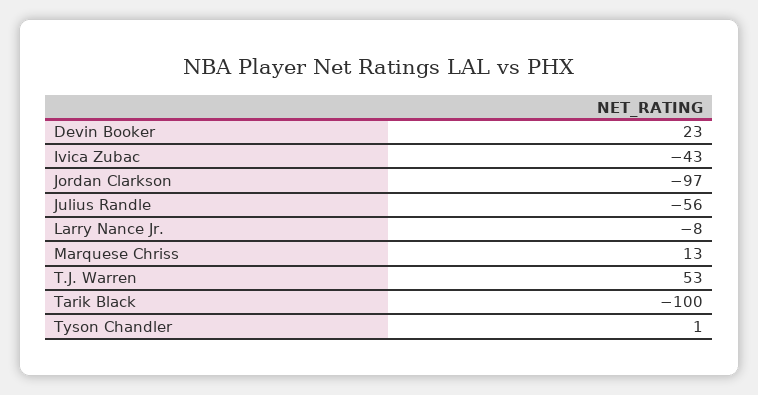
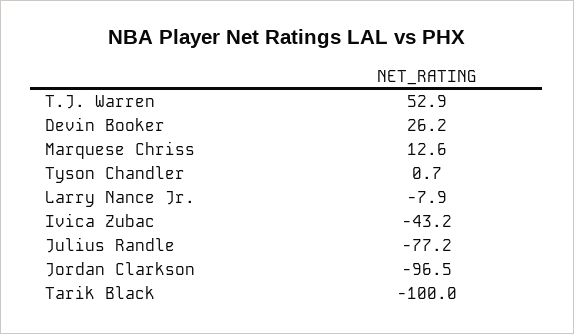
Devin Booker: 23 -> 26.2
Julius Randle: -56 -> -77.2

